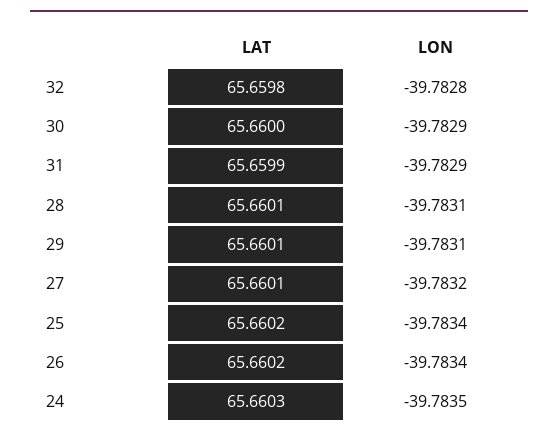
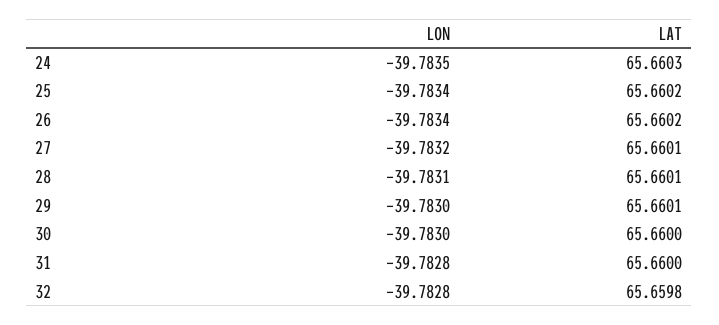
LON, 30: -39.7829 -> -39.783
LAT, 31: 65.6599 -> 65.66
LON, 31: -39.7829 -> -39.7828
LON, 29: -39.7831 -> -39.783

